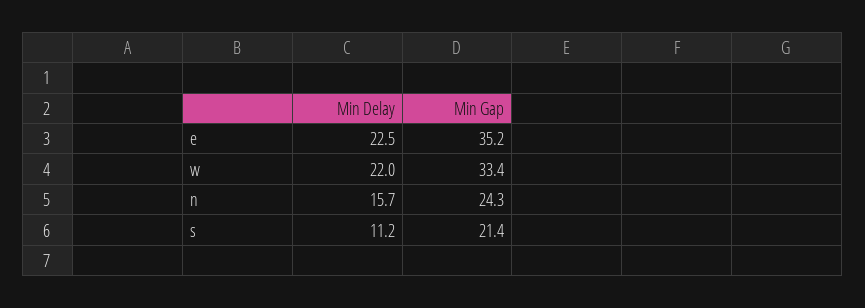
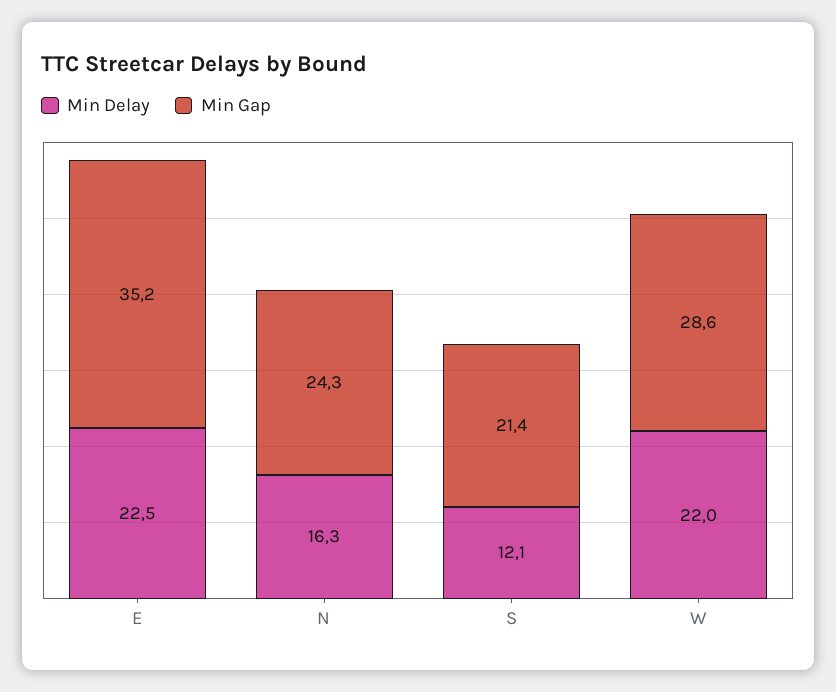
Min Gap, w: 33.4 -> 28.6
Min Delay, n: 15.7 -> 16.3
Min Delay, s: 11.2 -> 12.1

